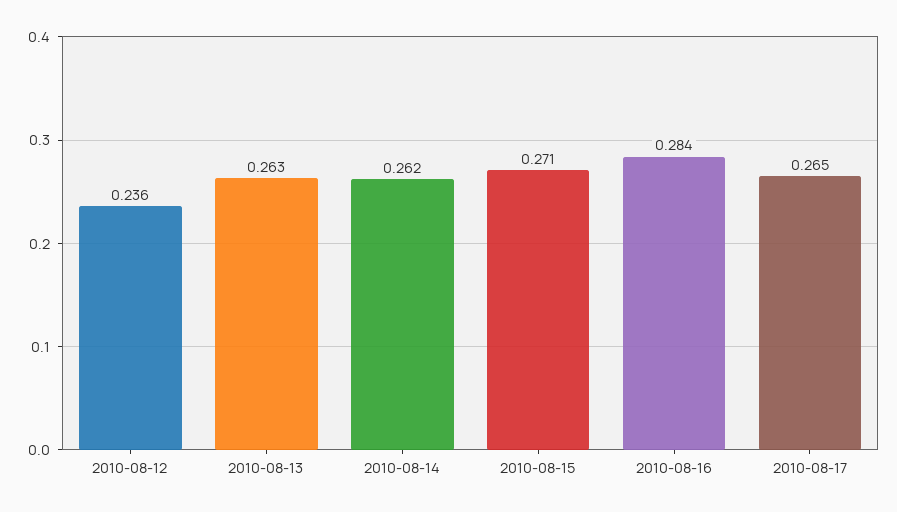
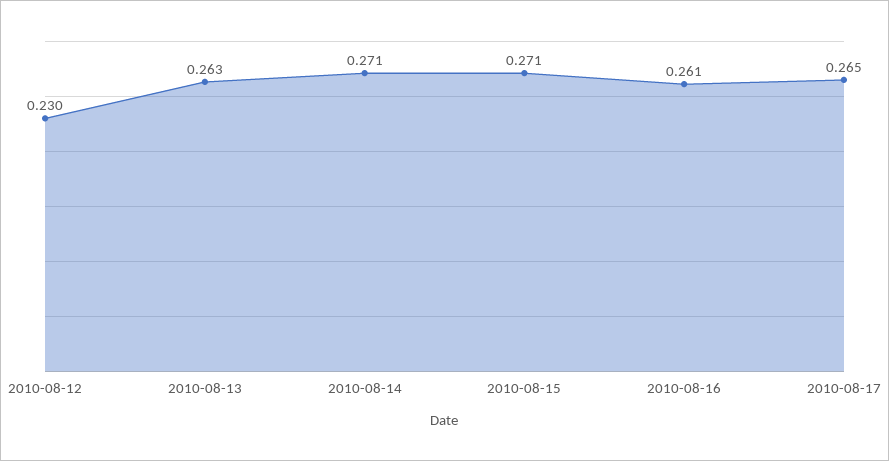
2010-08-12: 0.236 -> 0.23
2010-08-14: 0.262 -> 0.271
2010-08-16: 0.284 -> 0.261

